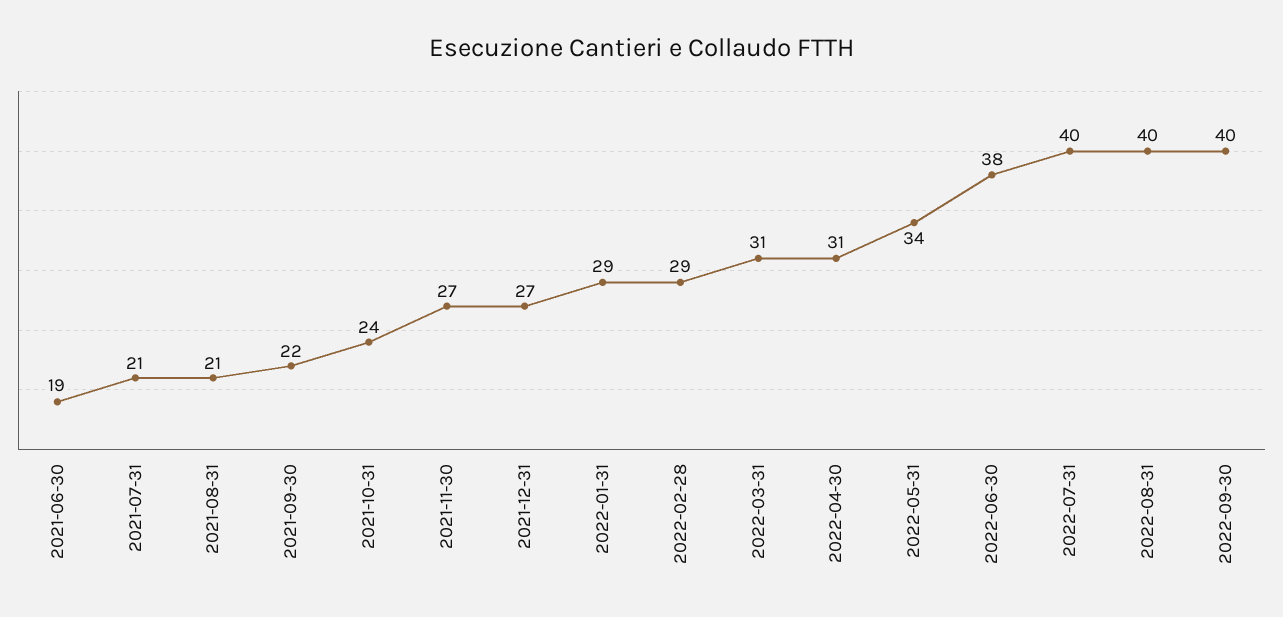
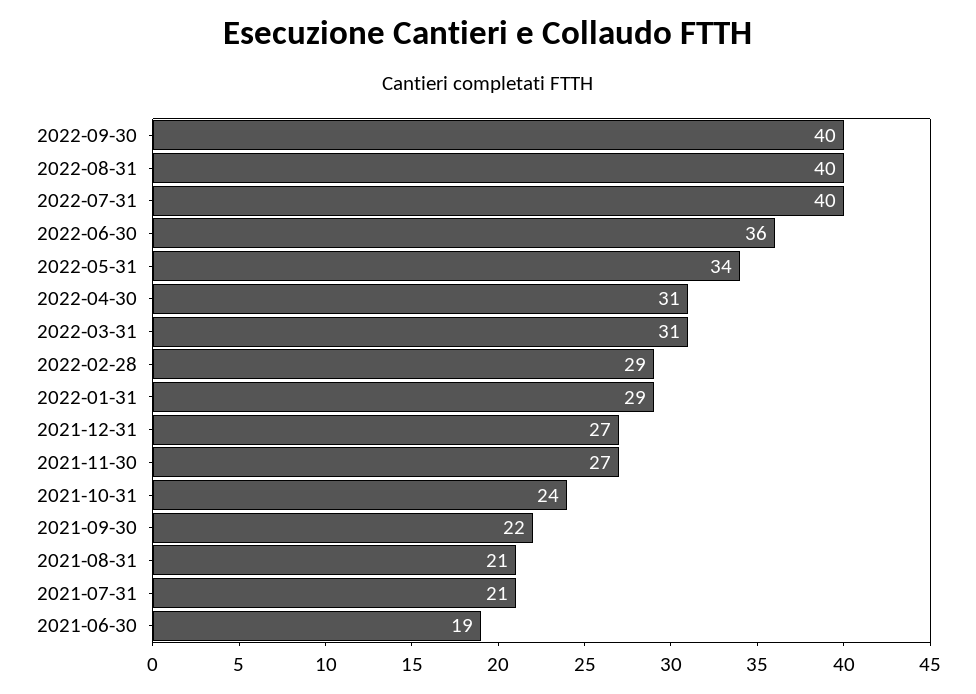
2022-06-30: 38 -> 36

